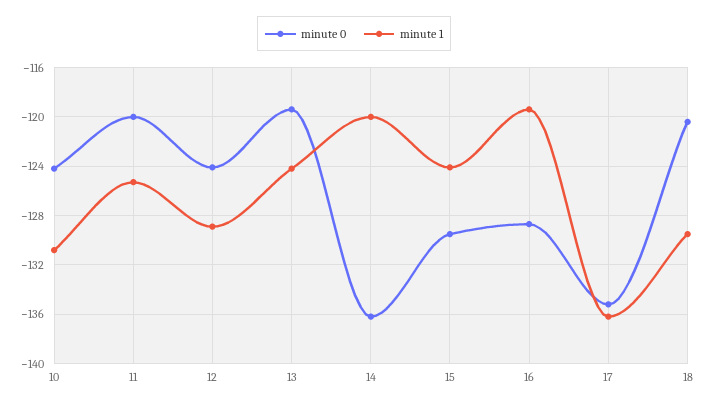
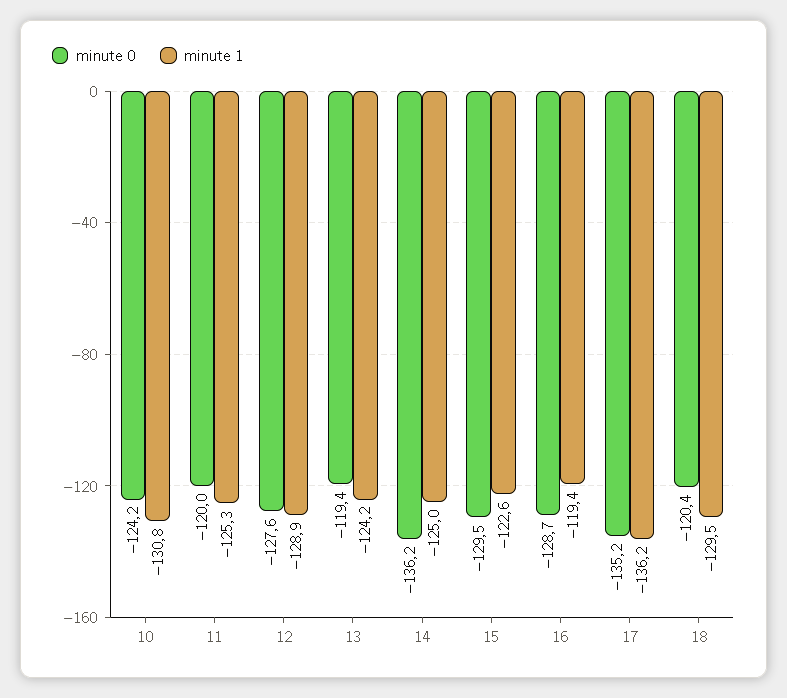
minute 0, 12: -124 -> -127.6
minute 1, 14: -120 -> -125
minute 1, 15: -124 -> -122.6

